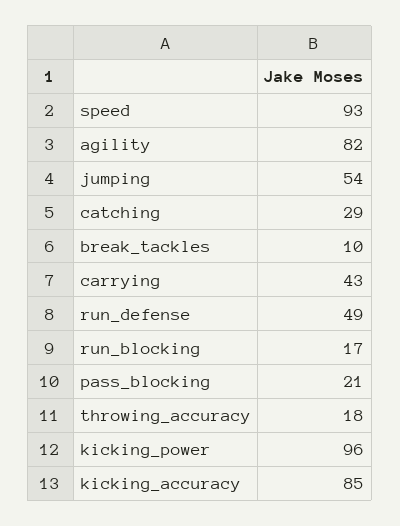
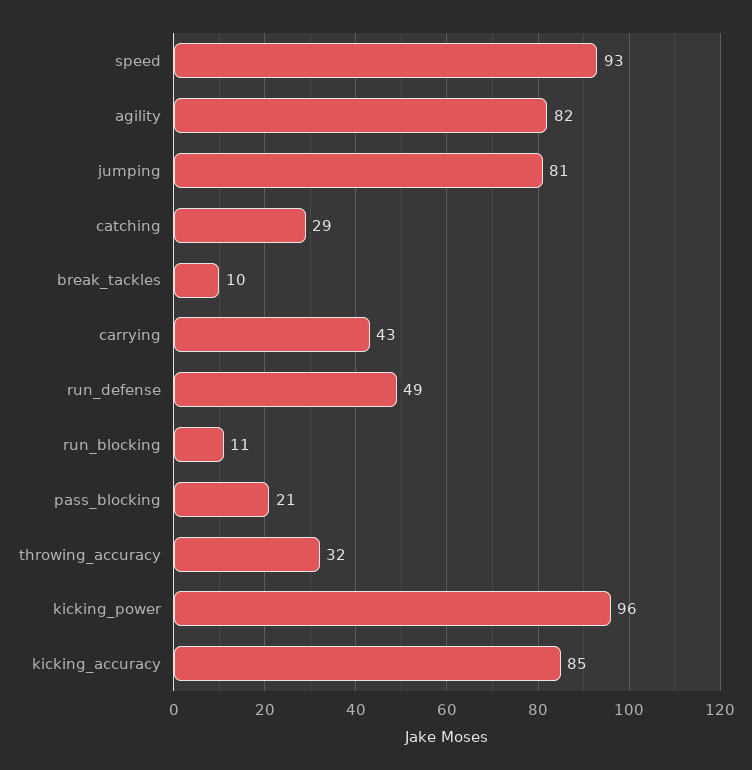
jumping: 54 -> 81
run_blocking: 17 -> 11
throwing_accuracy: 18 -> 32

